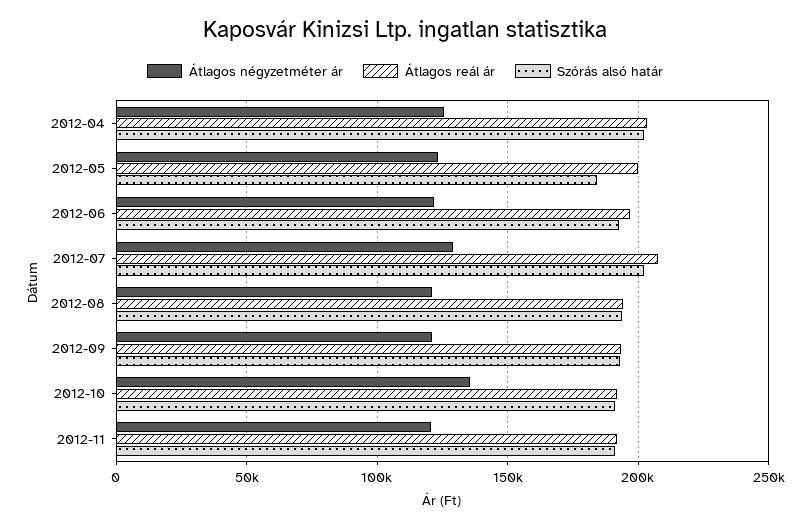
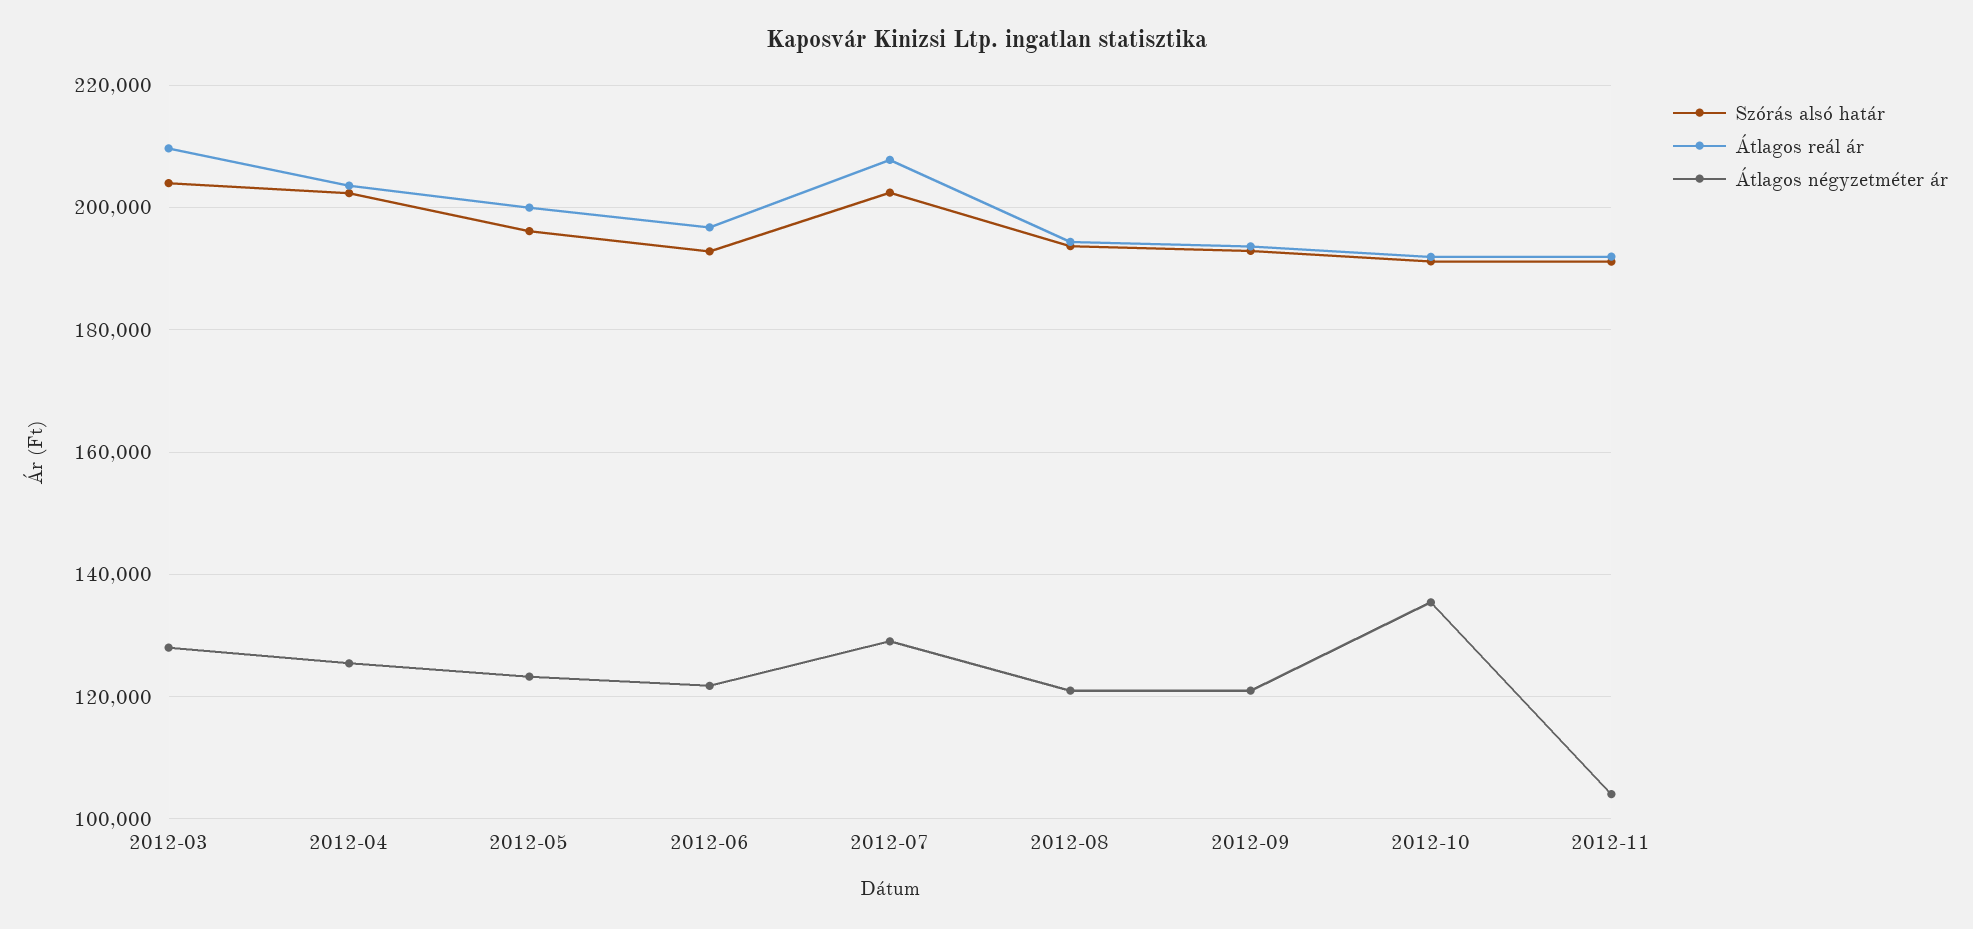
Szórás alsó határ, 2012-05: 185000 -> 196000
Átlagos négyzetméter ár, 2012-11: 120000 -> 104000
Szórás alsó határ, 2012-03: none -> 204000
Átlagos reál ár, 2012-03: none -> 210000
Átlagos négyzetméter ár, 2012-03: none -> 128000

